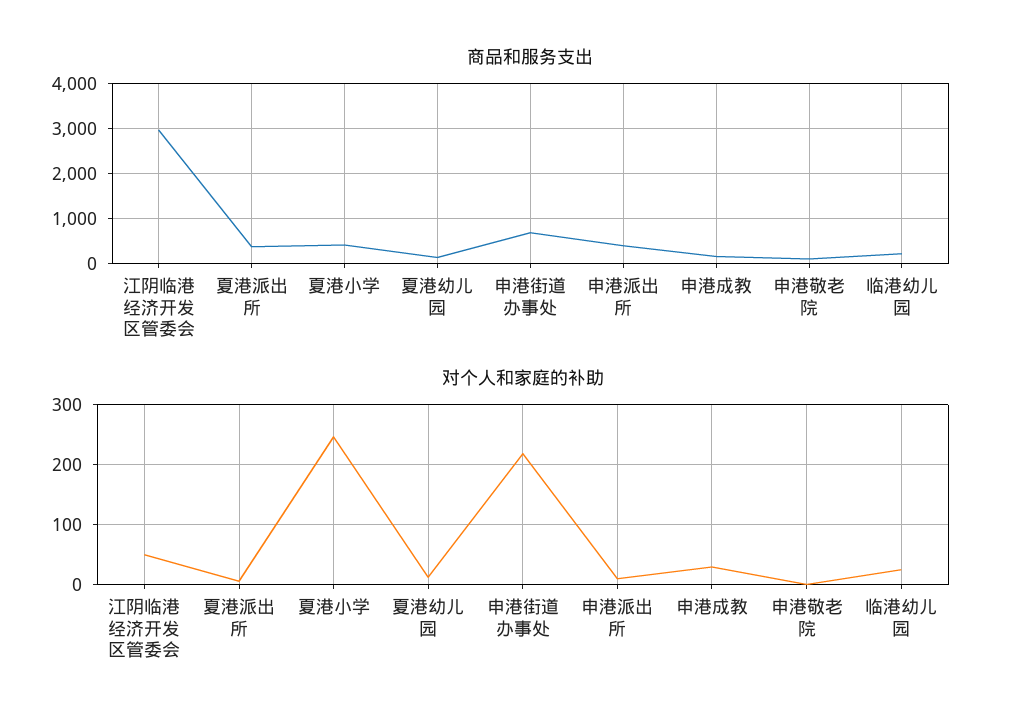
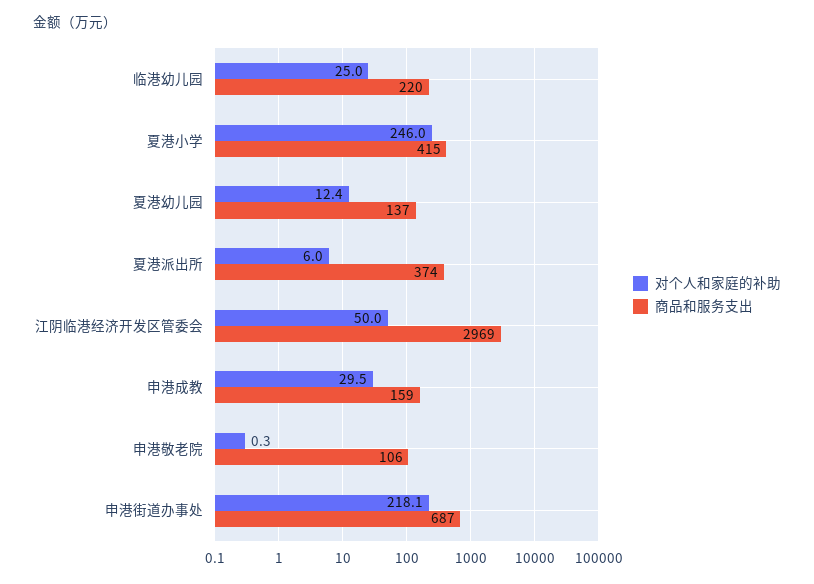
商品和服务支出, 申港派出所: 400 -> none
对个人和家庭的补助, 申港派出所: 10 -> none

